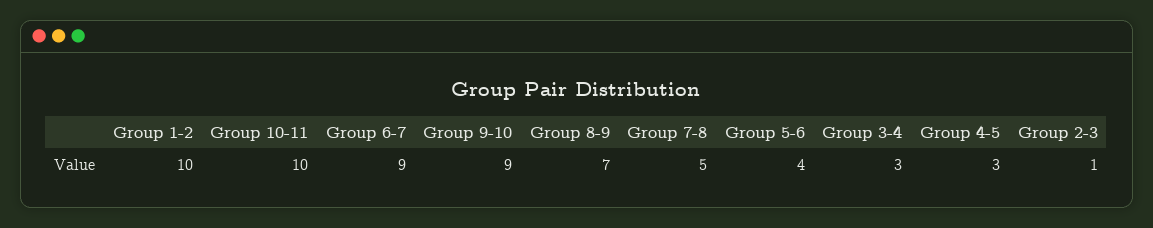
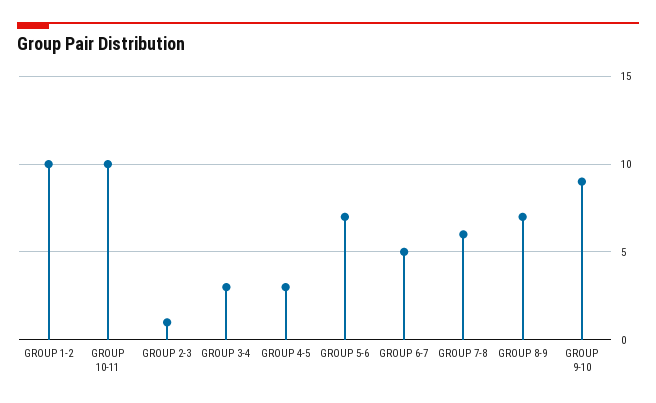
Group 6-7: 9 -> 5
Group 7-8: 5 -> 6
Group 5-6: 4 -> 7

